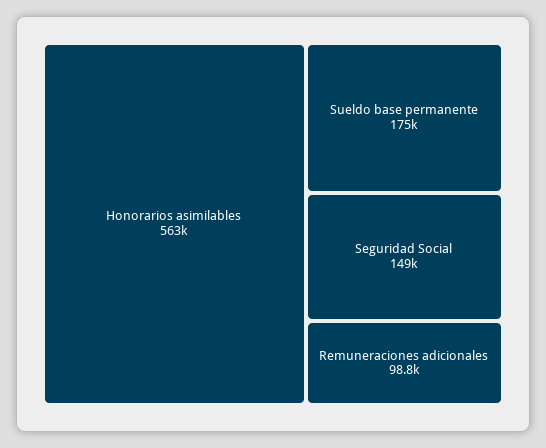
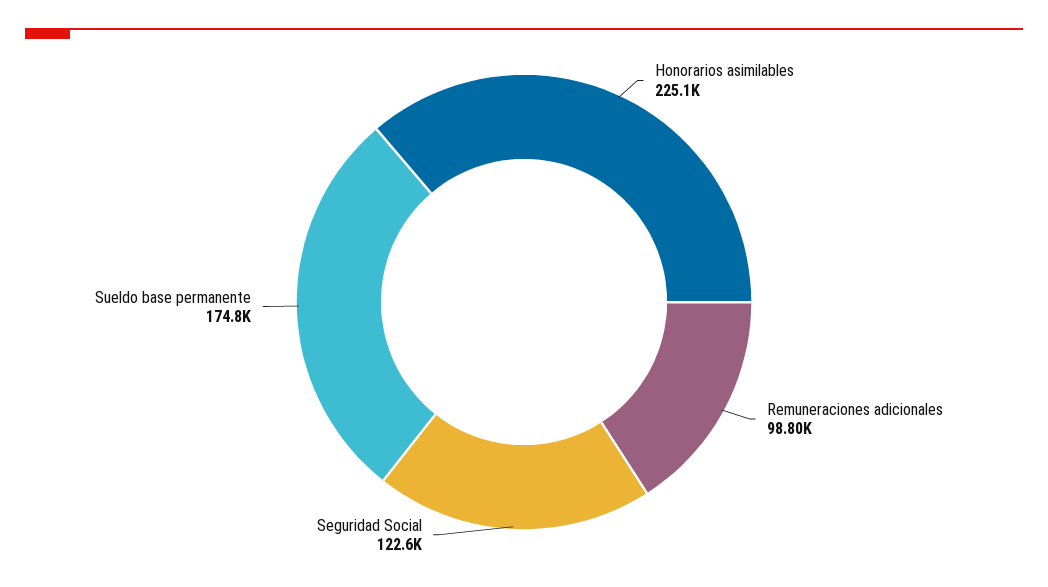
Honorarios asimilables: 563000 -> 225100
Seguridad Social: 149000 -> 122600

